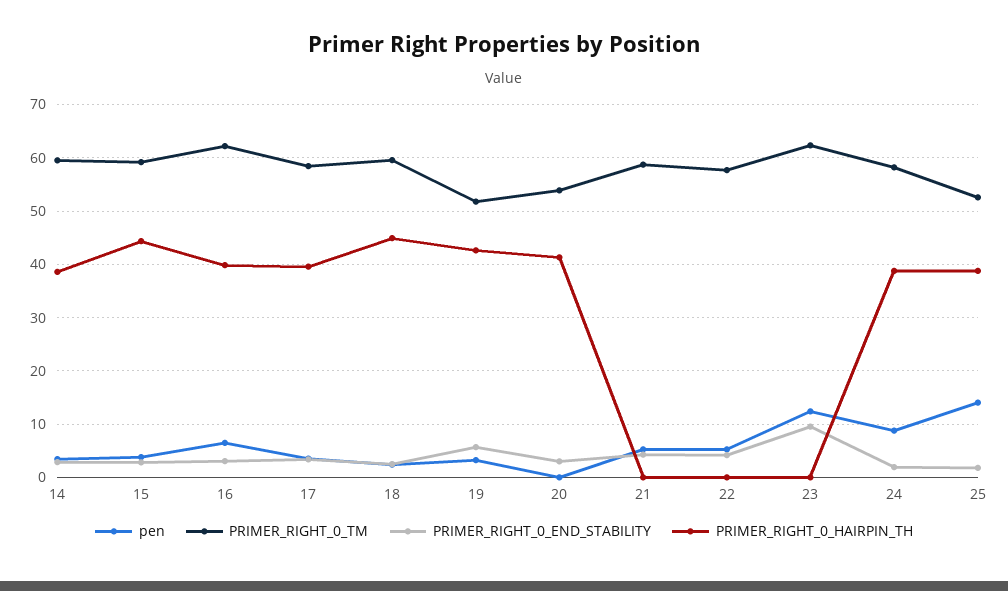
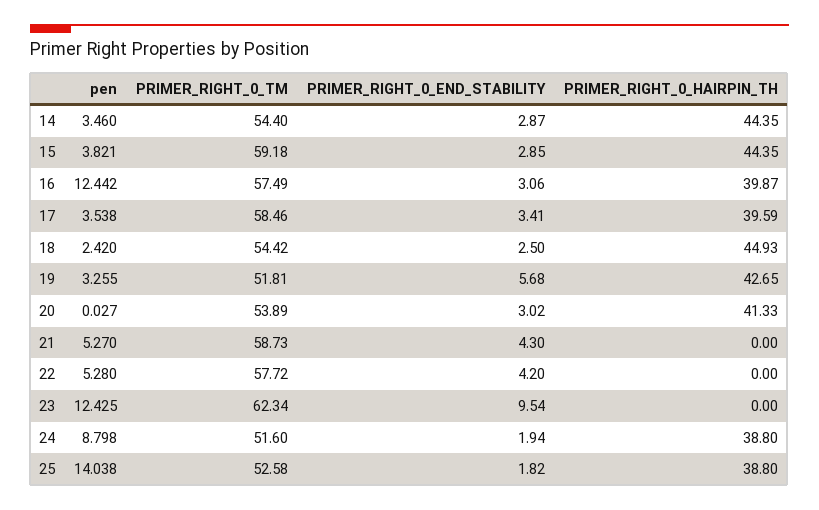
PRIMER_RIGHT_0_TM, 14: 60 -> 54.4
PRIMER_RIGHT_0_HAIRPIN_TH, 14: 38 -> 44.35
pen, 16: 6 -> 12.442
PRIMER_RIGHT_0_TM, 16: 62 -> 57.49
PRIMER_RIGHT_0_TM, 18: 60 -> 54.42
PRIMER_RIGHT_0_TM, 24: 58 -> 51.6

